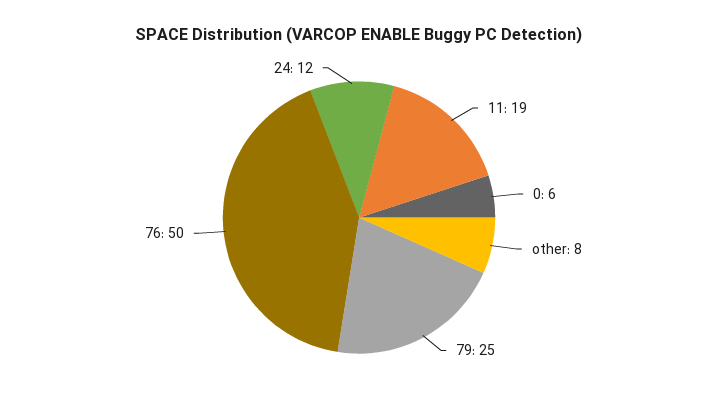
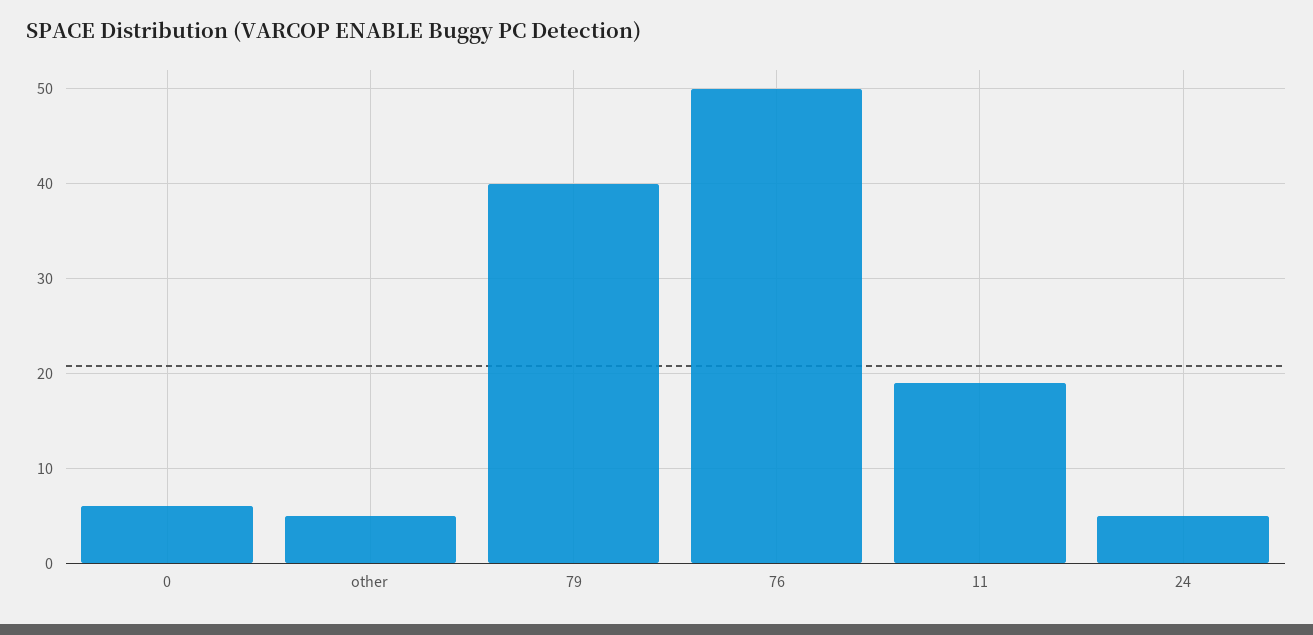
other: 8 -> 5
79: 25 -> 40
24: 12 -> 5

